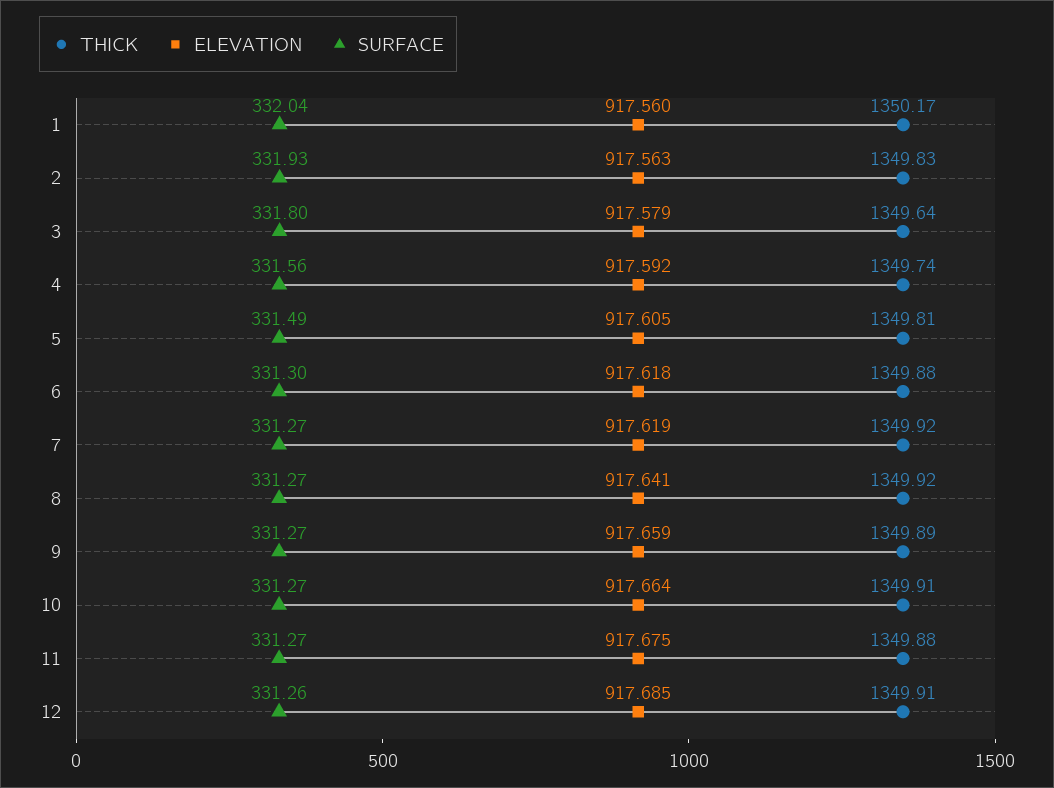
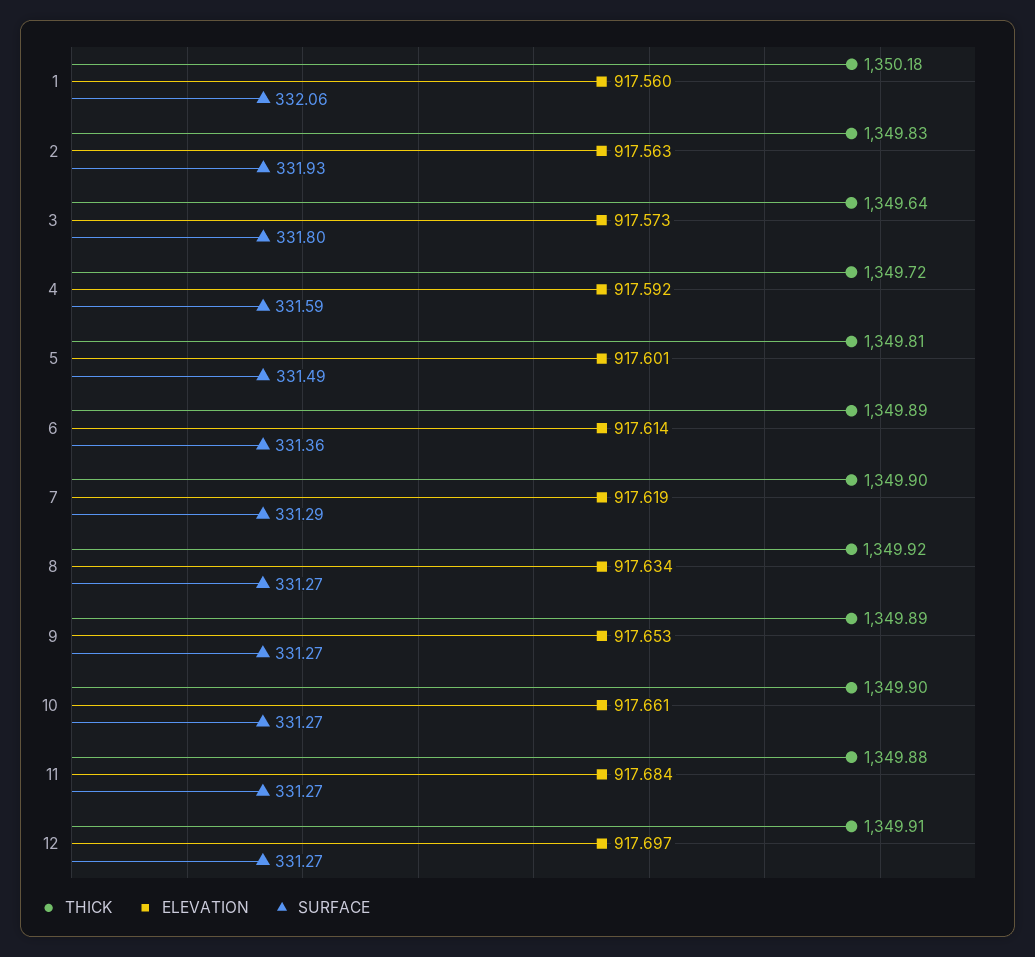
THICK, 1: 1350.17 -> 1350.18
SURFACE, 1: 332.04 -> 332.06
ELEVATION, 3: 917.579 -> 917.573
THICK, 4: 1349.74 -> 1349.72
SURFACE, 4: 331.56 -> 331.59
ELEVATION, 5: 917.605 -> 917.601
THICK, 6: 1349.88 -> 1349.89
ELEVATION, 6: 917.618 -> 917.614
SURFACE, 6: 331.3 -> 331.36
THICK, 7: 1349.92 -> 1349.9
SURFACE, 7: 331.27 -> 331.29
ELEVATION, 8: 917.641 -> 917.634
ELEVATION, 9: 917.659 -> 917.653
THICK, 10: 1349.91 -> 1349.9
ELEVATION, 10: 917.664 -> 917.661
ELEVATION, 11: 917.675 -> 917.684
ELEVATION, 12: 917.685 -> 917.697
SURFACE, 12: 331.26 -> 331.27

